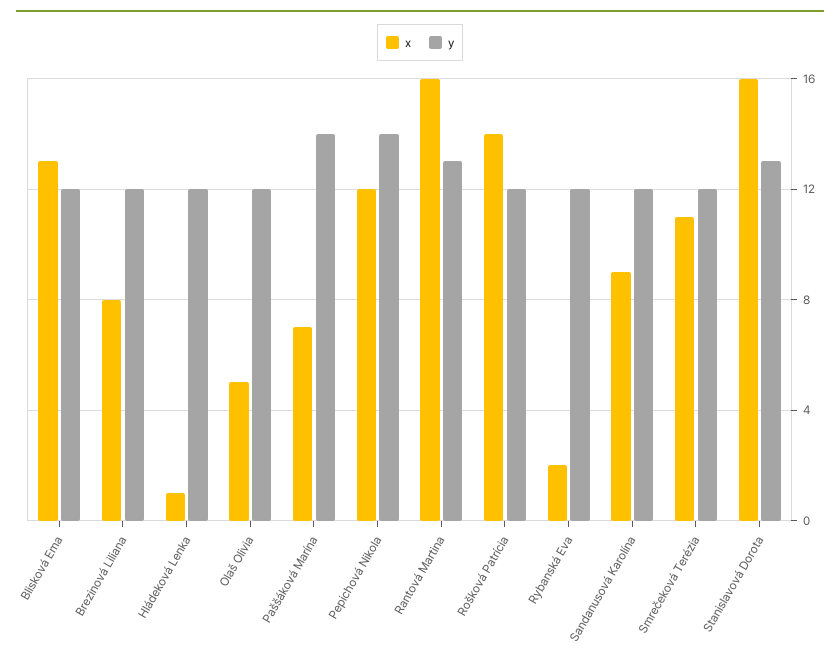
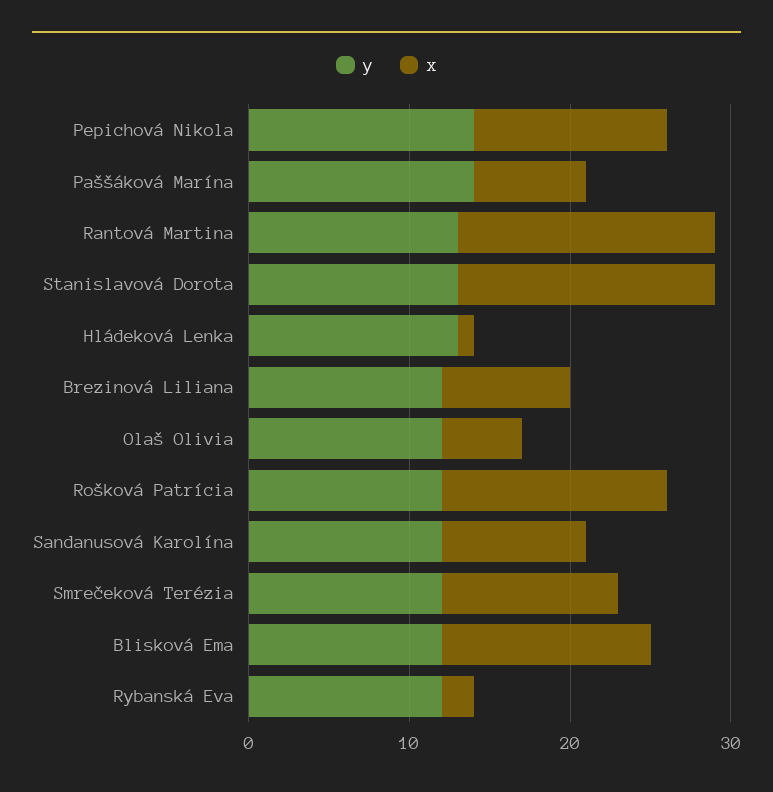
y, Hládeková Lenka: 12 -> 13

